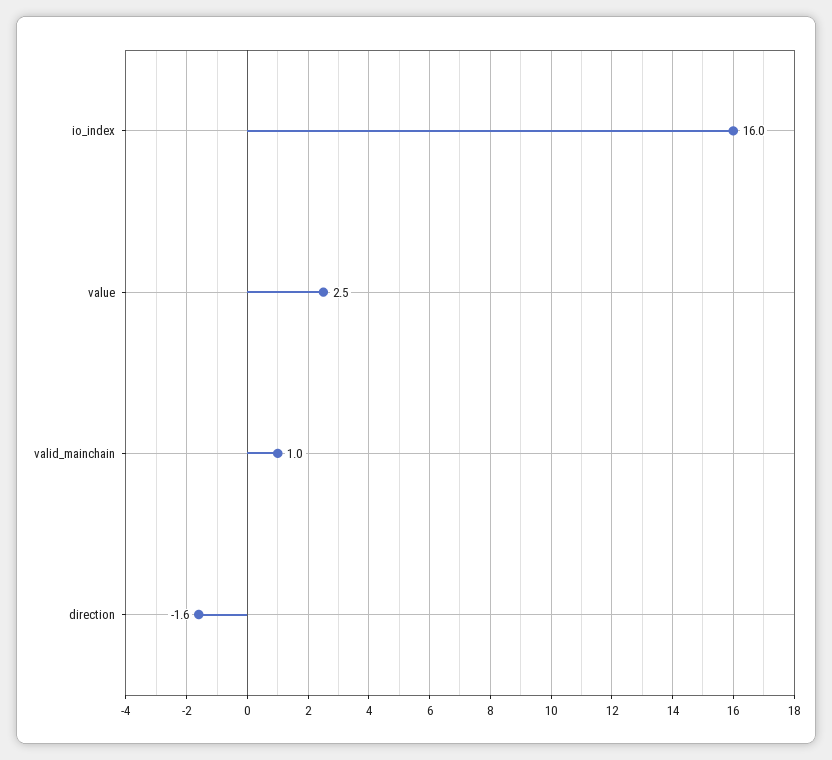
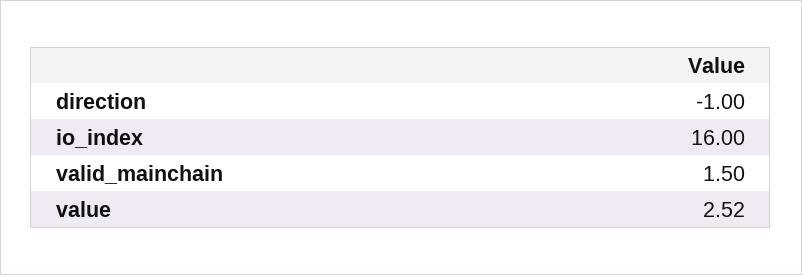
valid_mainchain: 1 -> 1.5
direction: -1.6 -> -1

